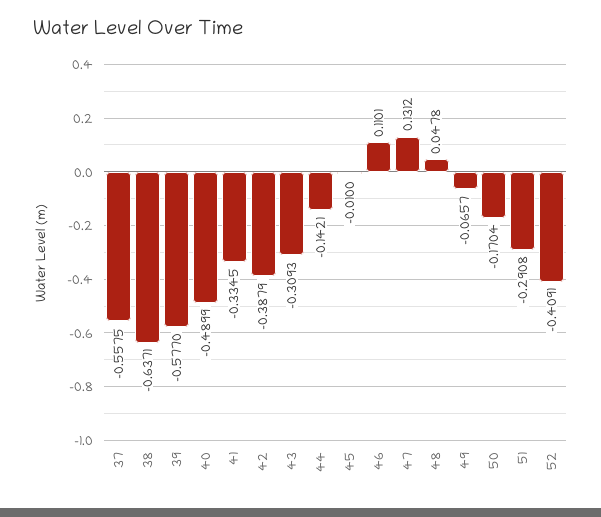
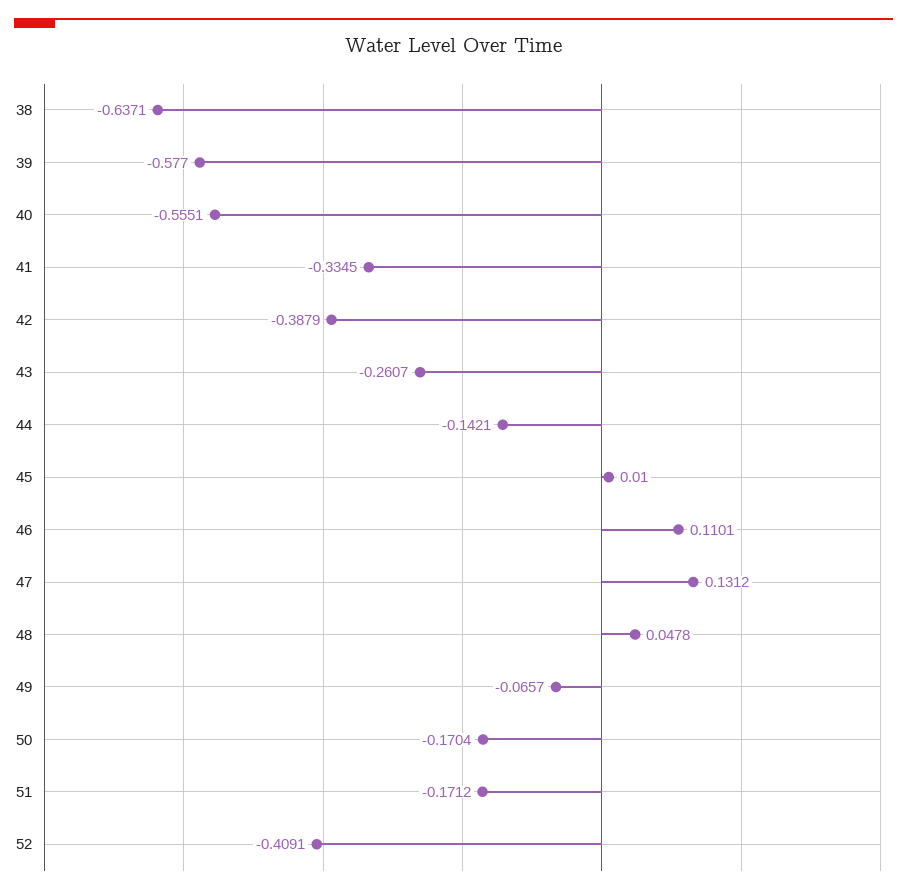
37: -0.5575 -> none
40: -0.4899 -> -0.5551
43: -0.3093 -> -0.2607
45: -0.01 -> 0.01
51: -0.2908 -> -0.1712

